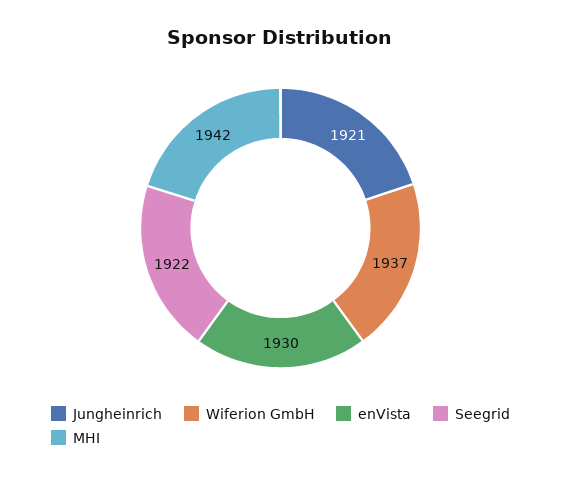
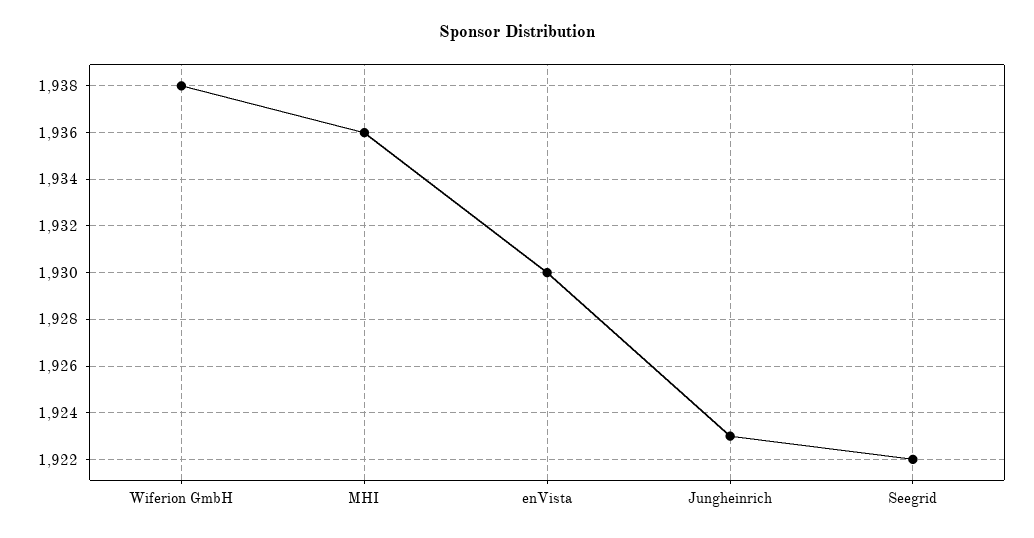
Jungheinrich: 1921 -> 1923
Wiferion GmbH: 1937 -> 1938
MHI: 1942 -> 1936

